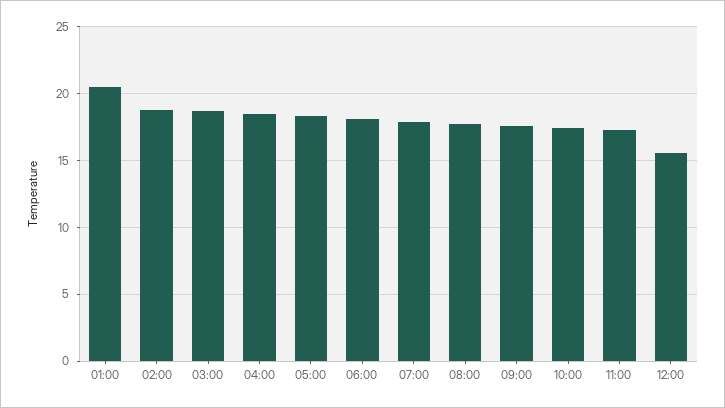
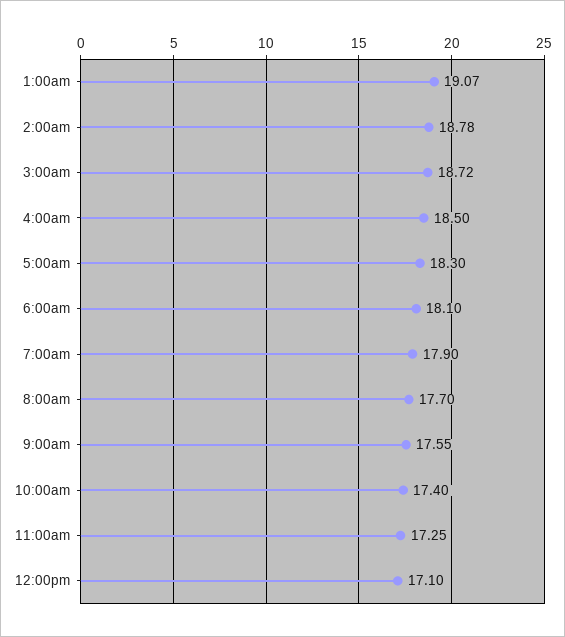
01:00: 20.5 -> 19.07
12:00: 15.5 -> 17.1

